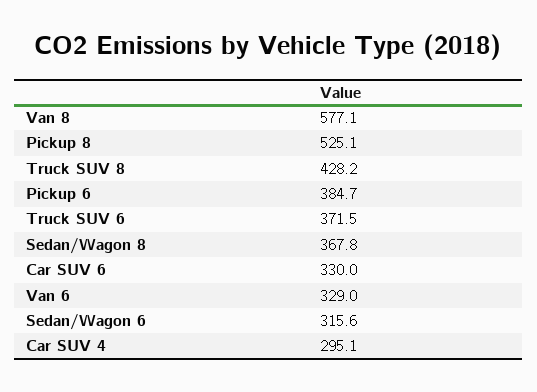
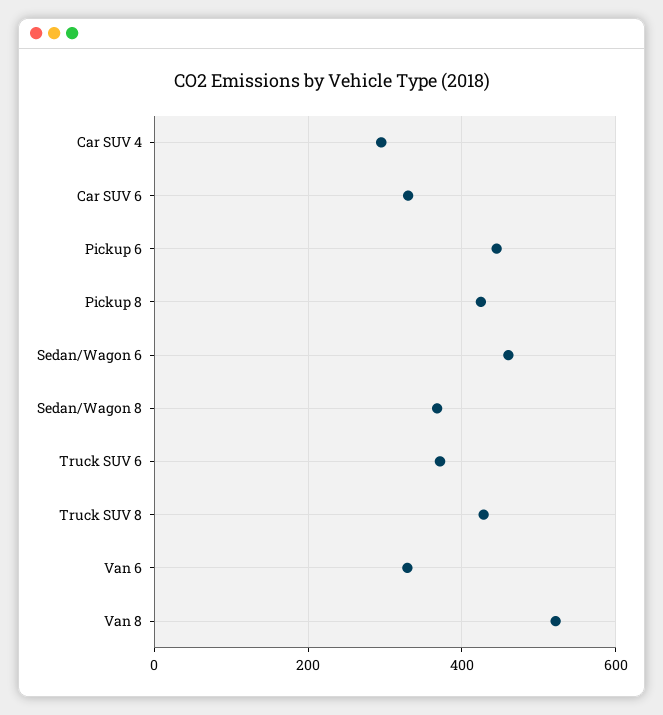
Van 8: 577.1 -> 520
Pickup 8: 525.1 -> 420
Pickup 6: 384.7 -> 440
Sedan/Wagon 6: 315.6 -> 460

